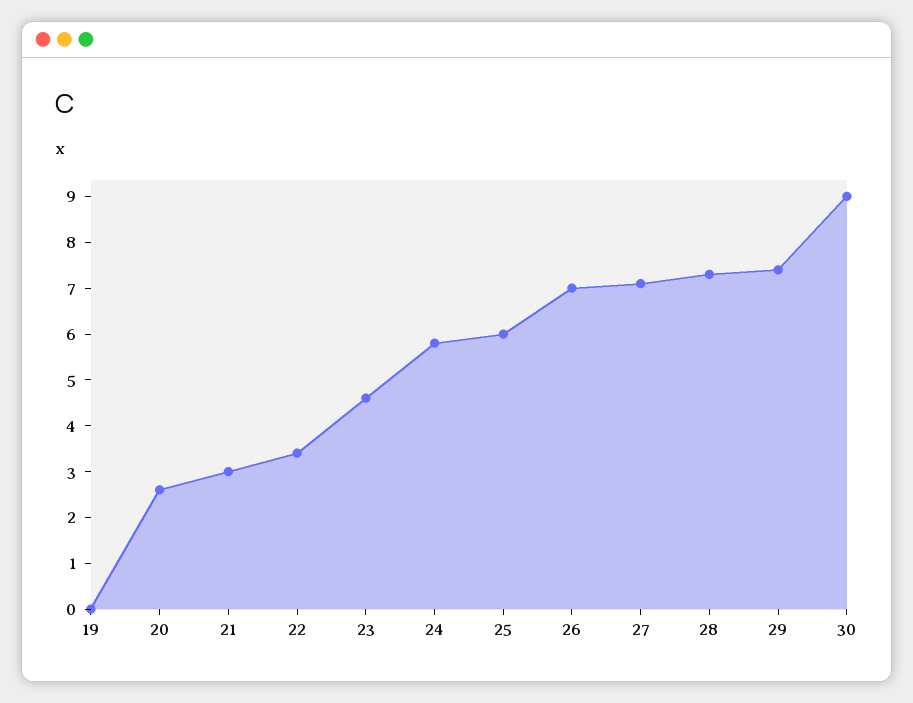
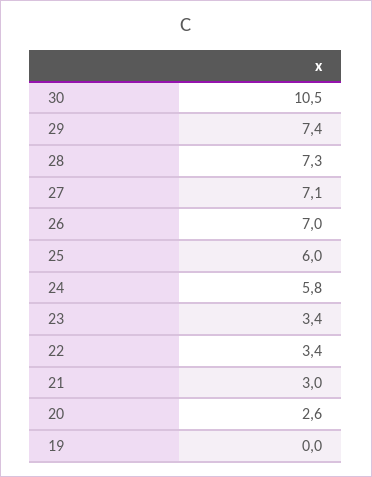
23: 4.5 -> 3.4
30: 9 -> 10.5

